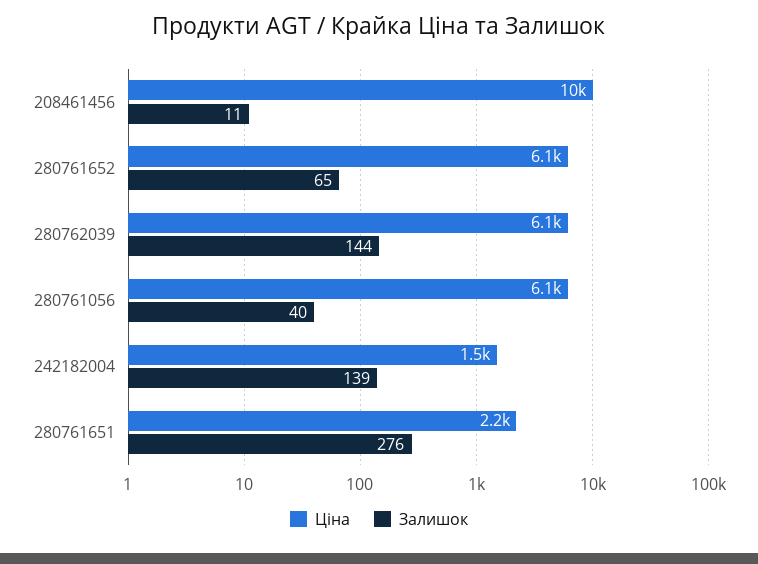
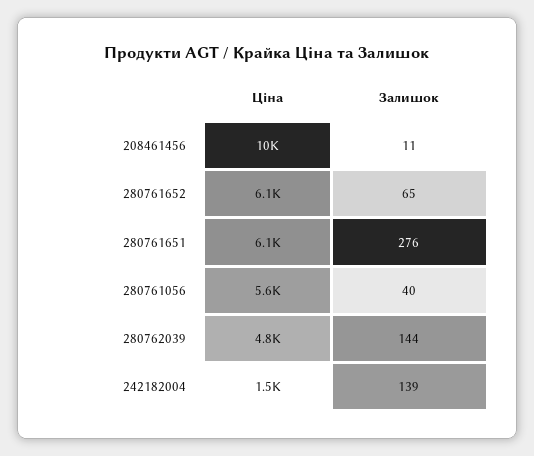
Ціна, 280762039: 6100 -> 4800
Ціна, 280761056: 6100 -> 5600
Ціна, 280761651: 2200 -> 6100

